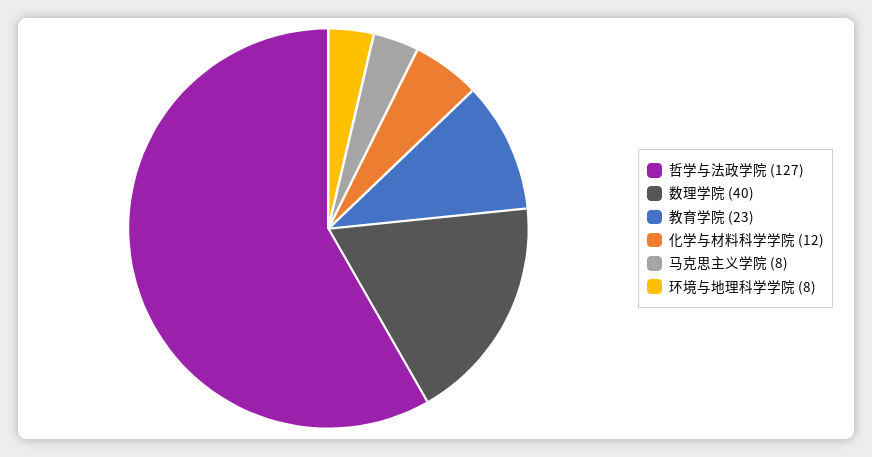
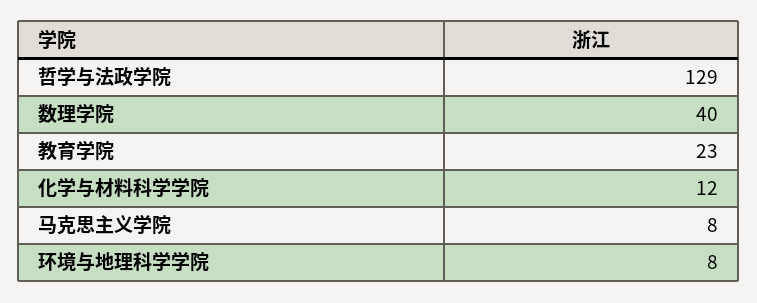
哲学与法政学院: 127 -> 129

